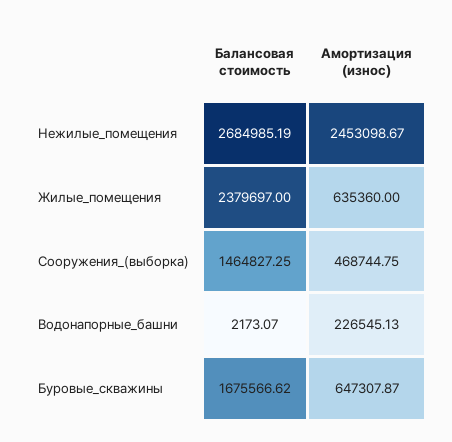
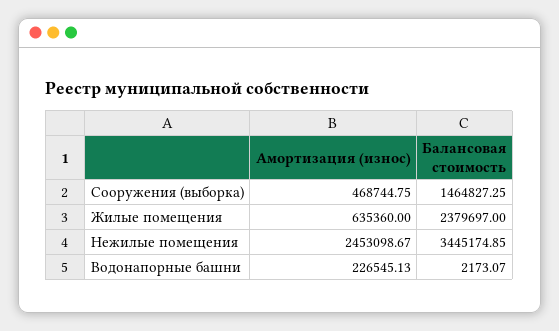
Балансовая стоимость, Нежилые_помещения: 2684985.19 -> 3445174.85
Балансовая стоимость, Буровые_скважины: 1675566.62 -> none
Амортизация (износ), Буровые_скважины: 647307.87 -> none

